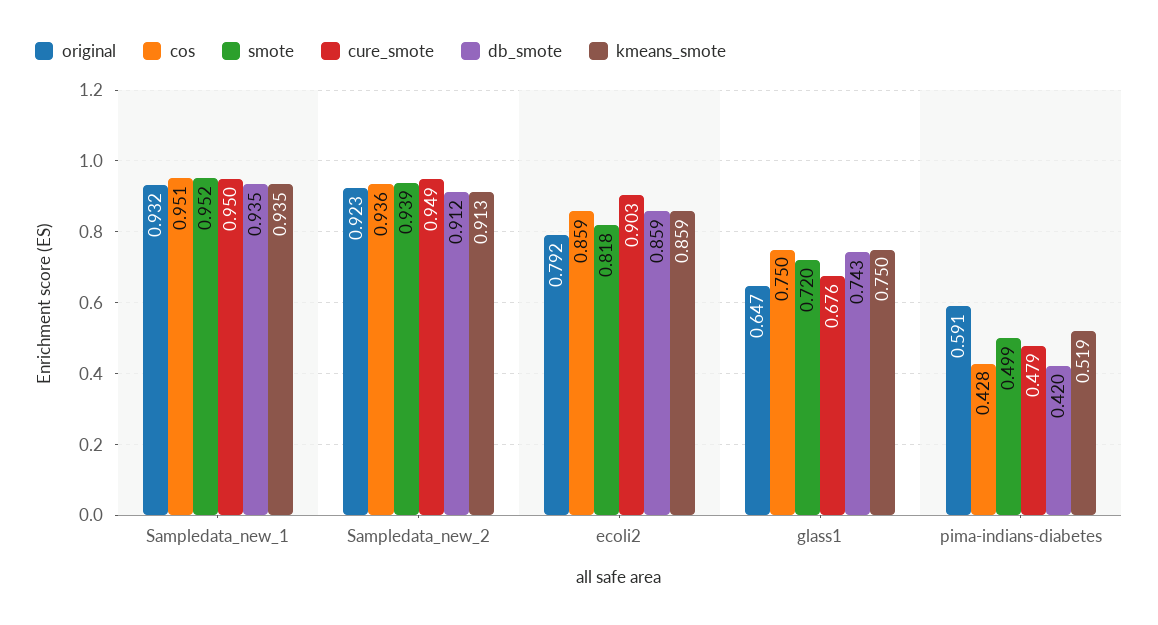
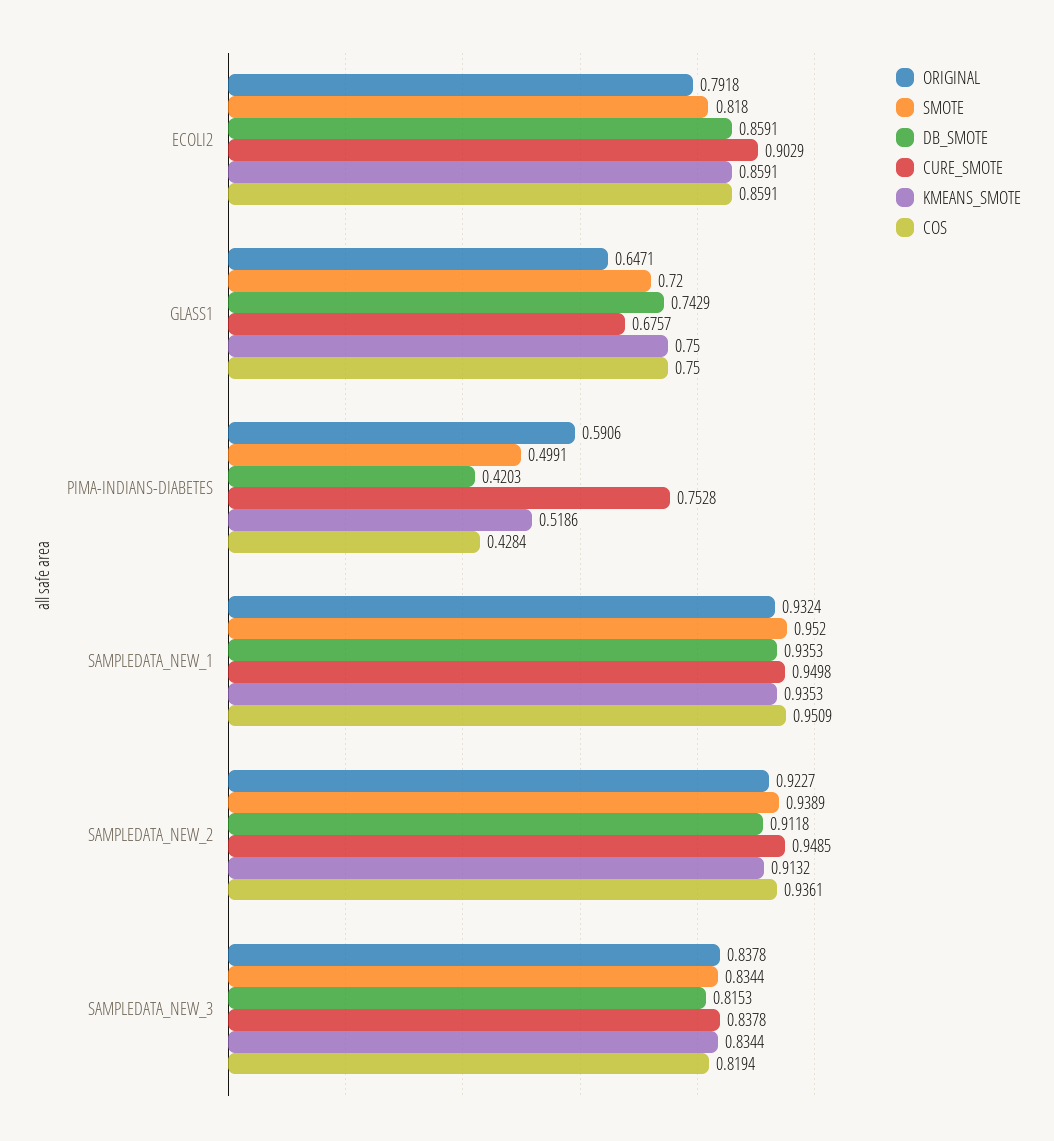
cure_smote, pima-indians-diabetes: 0.479 -> 0.7528
original, SAMPLEDATA_NEW_3: none -> 0.8378
smote, SAMPLEDATA_NEW_3: none -> 0.8344
db_smote, SAMPLEDATA_NEW_3: none -> 0.8153
cure_smote, SAMPLEDATA_NEW_3: none -> 0.8378
kmeans_smote, SAMPLEDATA_NEW_3: none -> 0.8344
cos, SAMPLEDATA_NEW_3: none -> 0.8194

